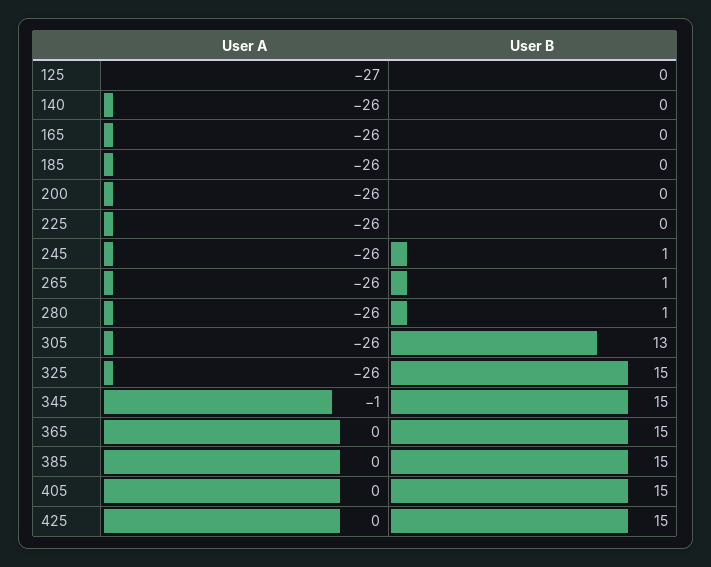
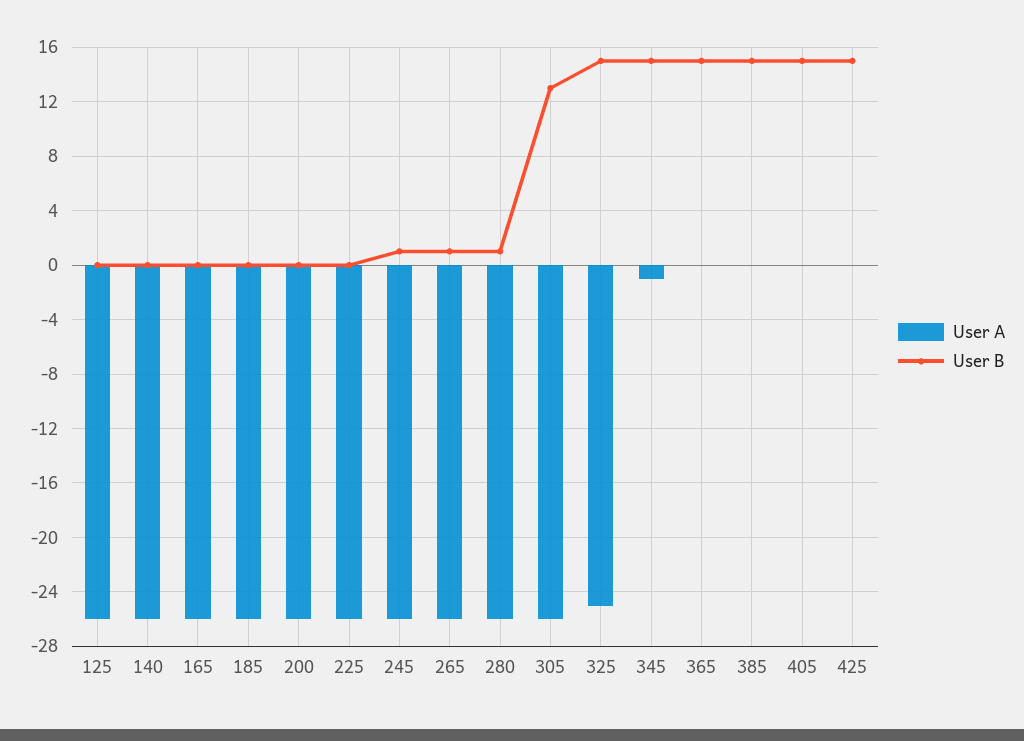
User A, 125: -27 -> -26
User A, 325: -26 -> -25

